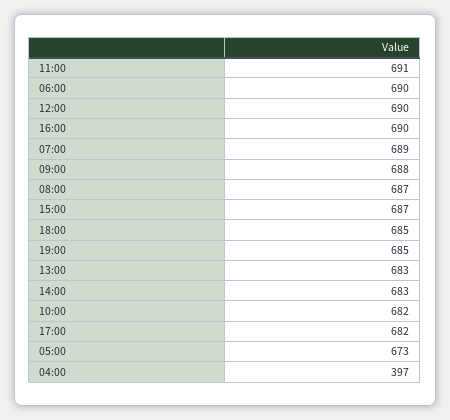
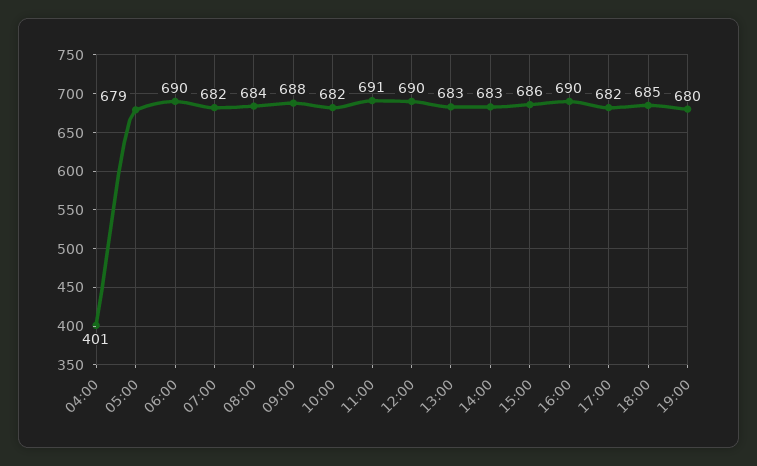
07:00: 689 -> 682
08:00: 687 -> 684
15:00: 687 -> 686
19:00: 685 -> 680
05:00: 673 -> 679
04:00: 397 -> 401

